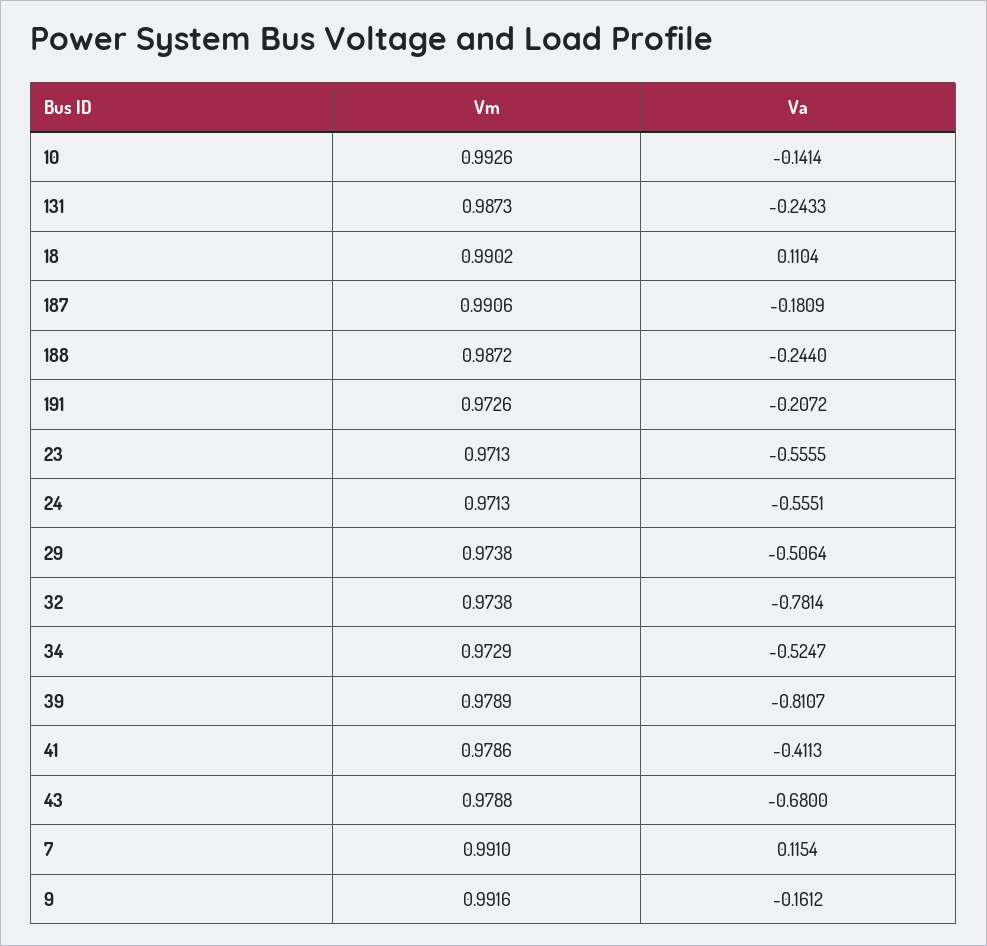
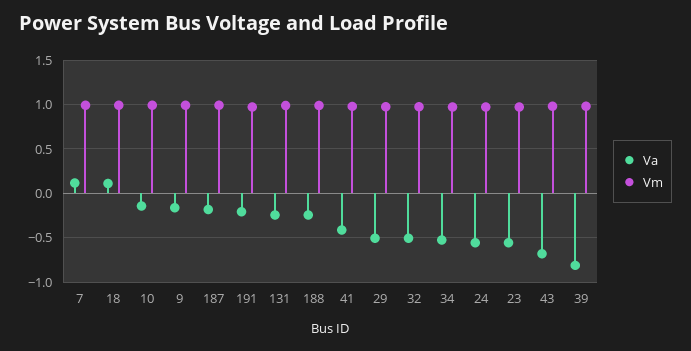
Va, 32: -0.7814 -> -0.5

